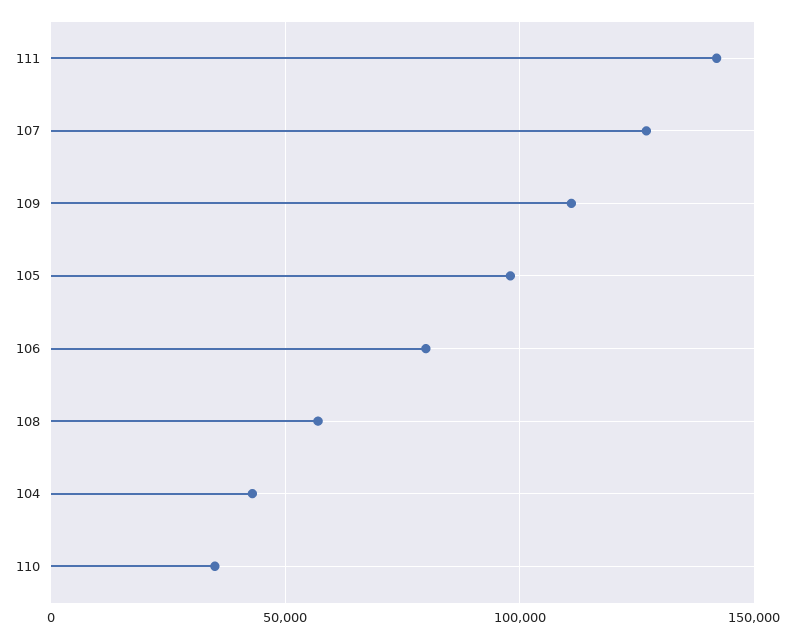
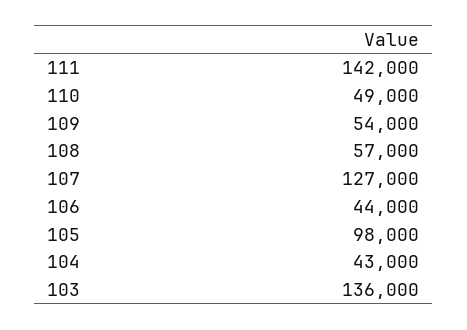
109: 110000 -> 54000
106: 80000 -> 44000
110: 35000 -> 49000
103: none -> 136000

